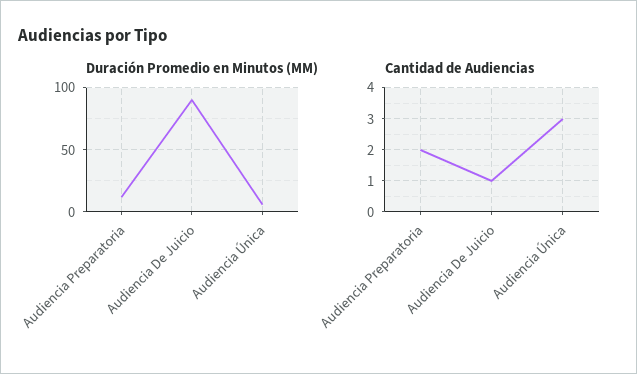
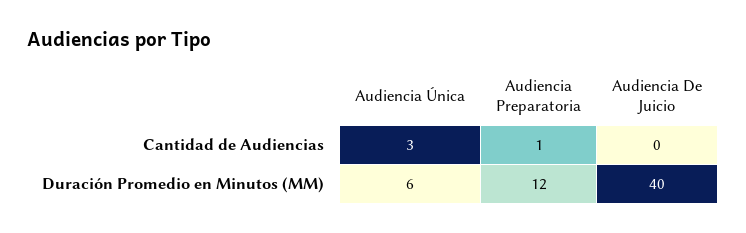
Duración Promedio en Minutos (MM), Audiencia De Juicio: 90 -> 40
Cantidad de Audiencias, Audiencia Preparatoria: 2 -> 1
Cantidad de Audiencias, Audiencia De Juicio: 1 -> 0

